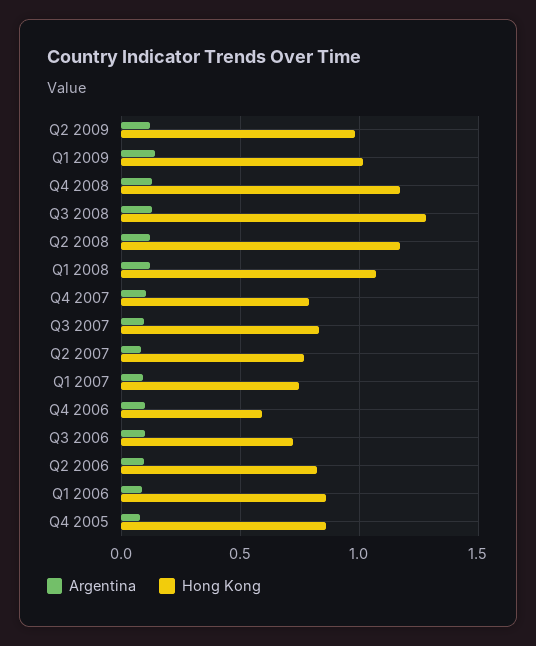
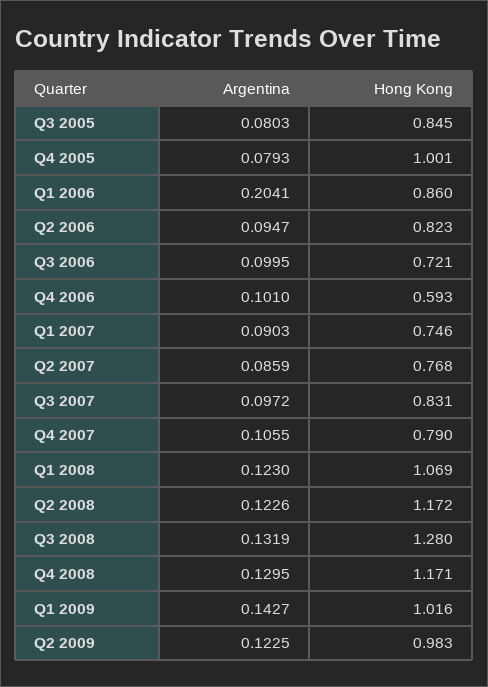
Argentina, Q1 2006: 0.1 -> 0.2041
Hong Kong, Q4 2005: 0.85 -> 1.001
Argentina, Q3 2005: none -> 0.0803
Hong Kong, Q3 2005: none -> 0.845

